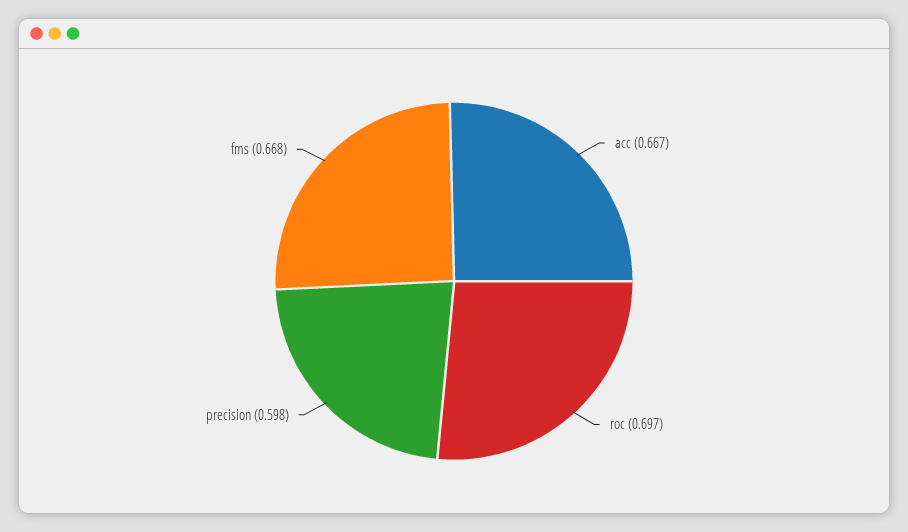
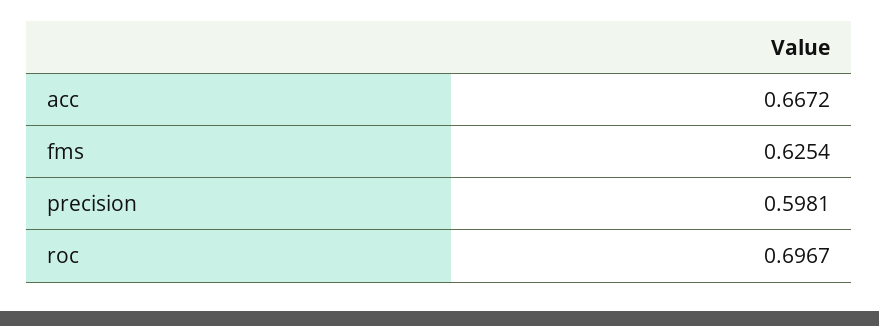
fms: 0.668 -> 0.6254

